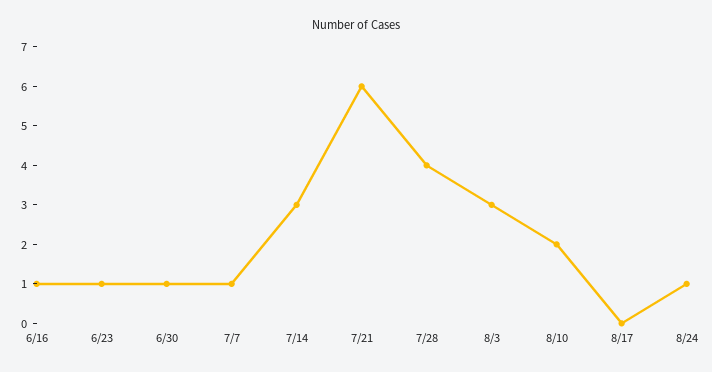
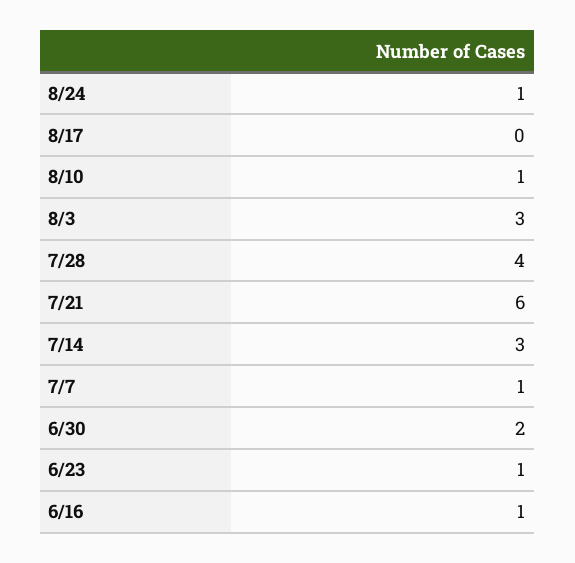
6/30: 1 -> 2
8/10: 2 -> 1

